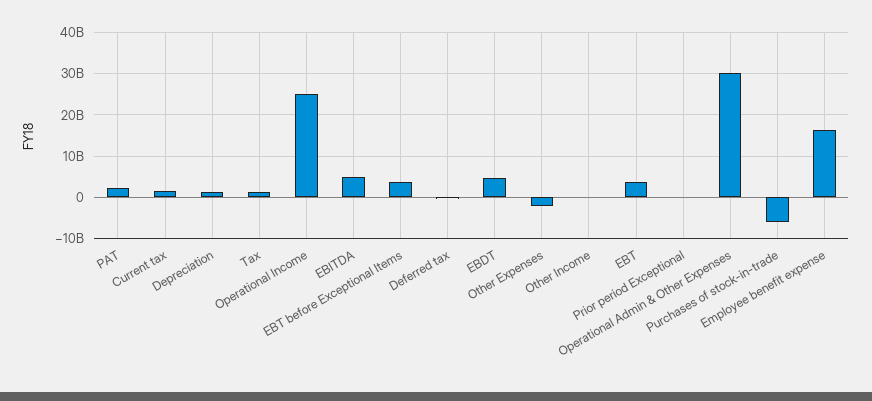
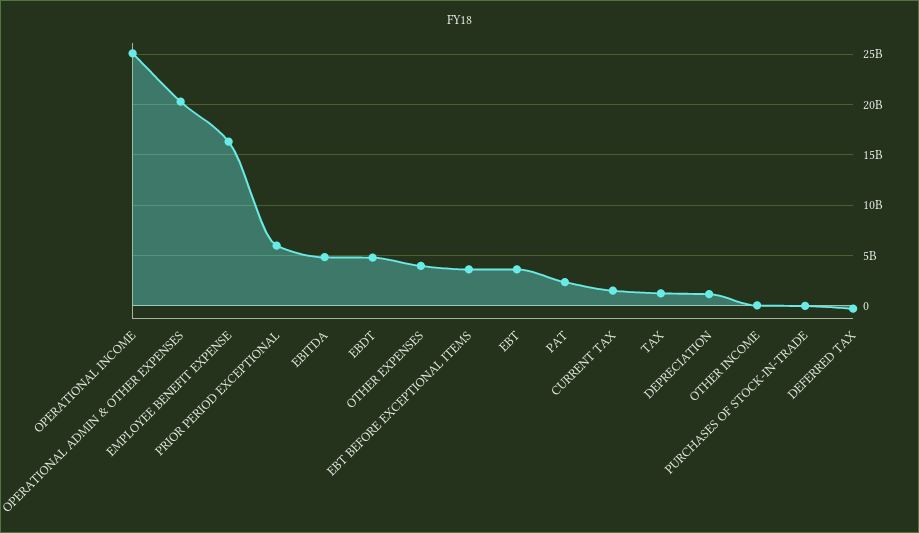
Other Expenses: -2000000000 -> 4000000000
Prior period Exceptional: 0 -> 6000000000
Operational Admin & Other Expenses: 30000000000 -> 20000000000
Purchases of stock-in-trade: -6000000000 -> 0

